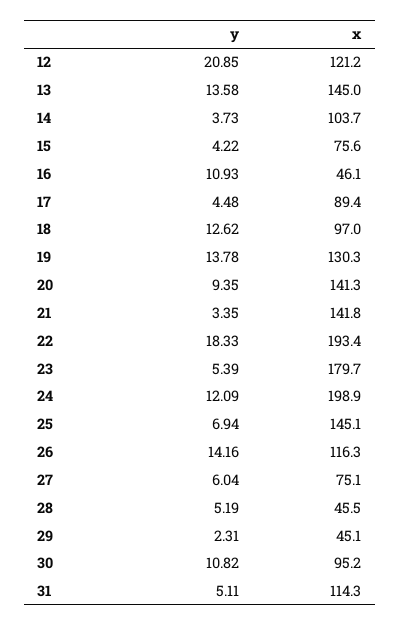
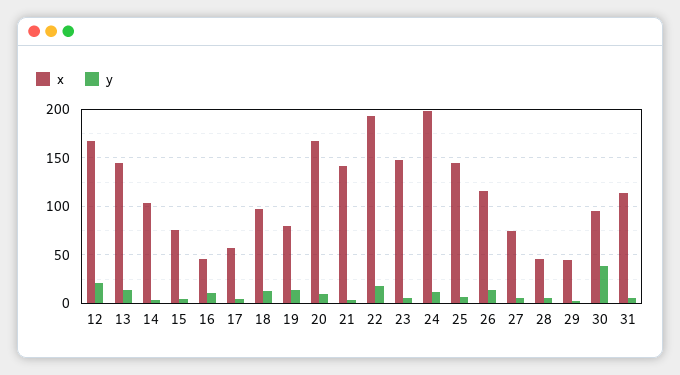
x, 12: 121.2 -> 170
x, 17: 89.4 -> 60
x, 19: 130.3 -> 80
x, 20: 141.3 -> 170
x, 23: 179.7 -> 150
y, 30: 10.82 -> 40

